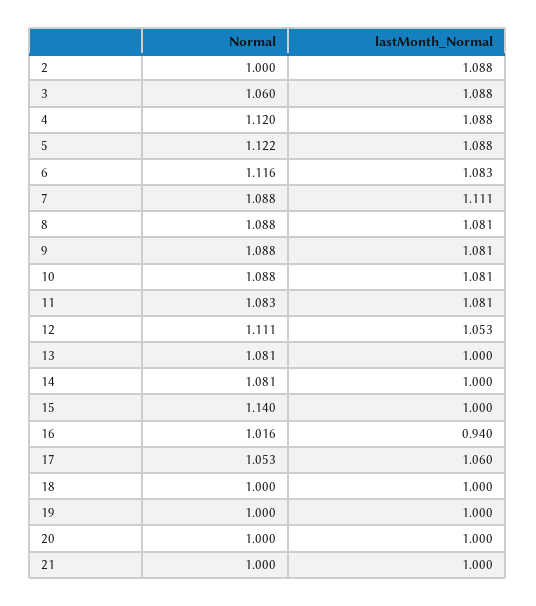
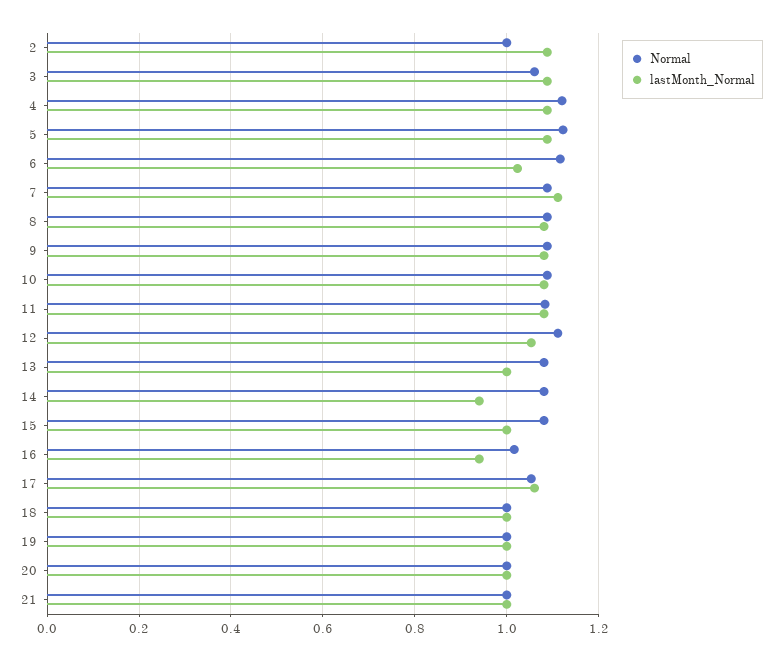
lastMonth_Normal, 6: 1.083 -> 1.02
lastMonth_Normal, 14: 1 -> 0.94
Normal, 15: 1.14 -> 1.08

